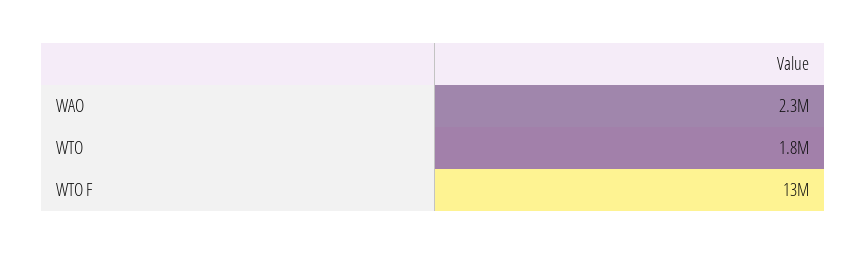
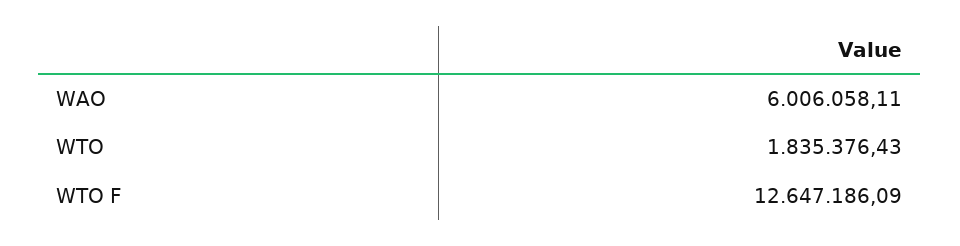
WAO: 2300000 -> 6006058.11

